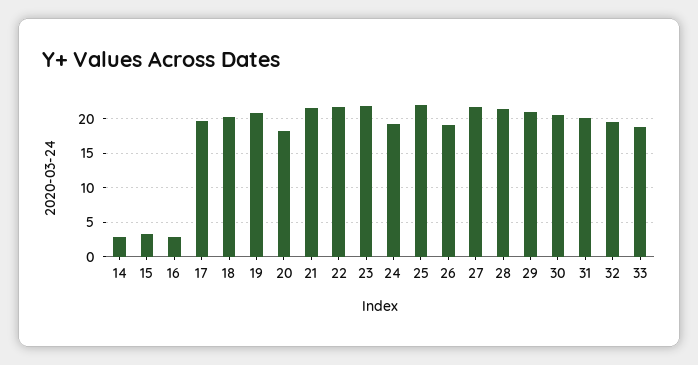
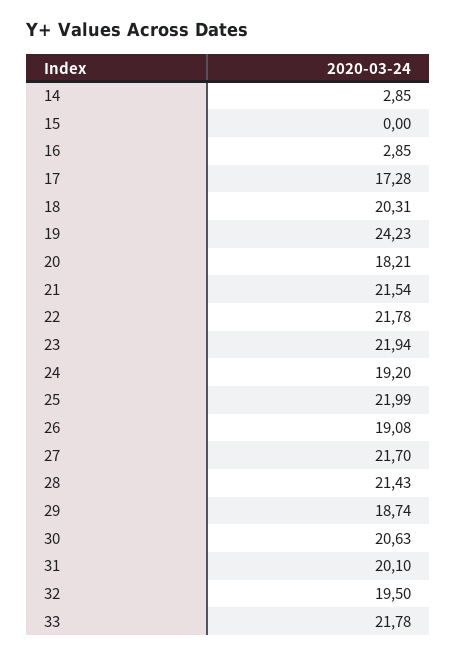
15: 3 -> 0
17: 20 -> 17.28
19: 21 -> 24.23
29: 21 -> 18.74
33: 19 -> 21.78

